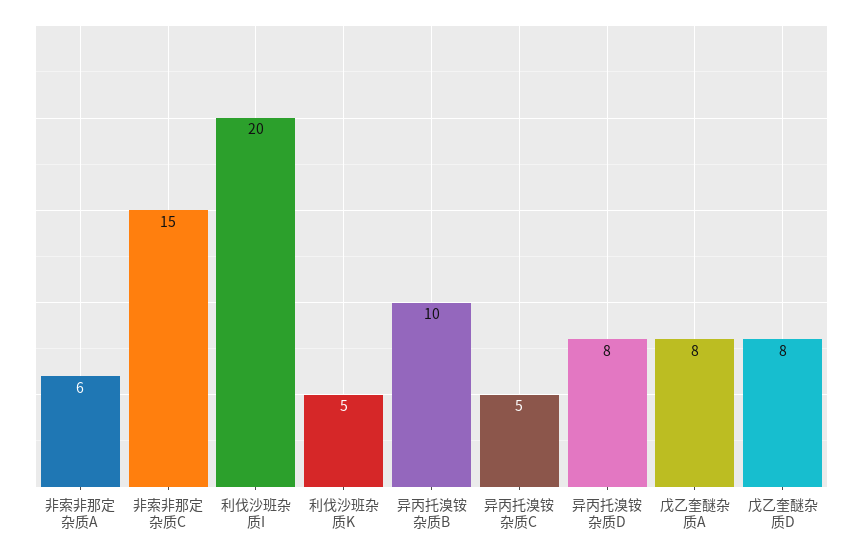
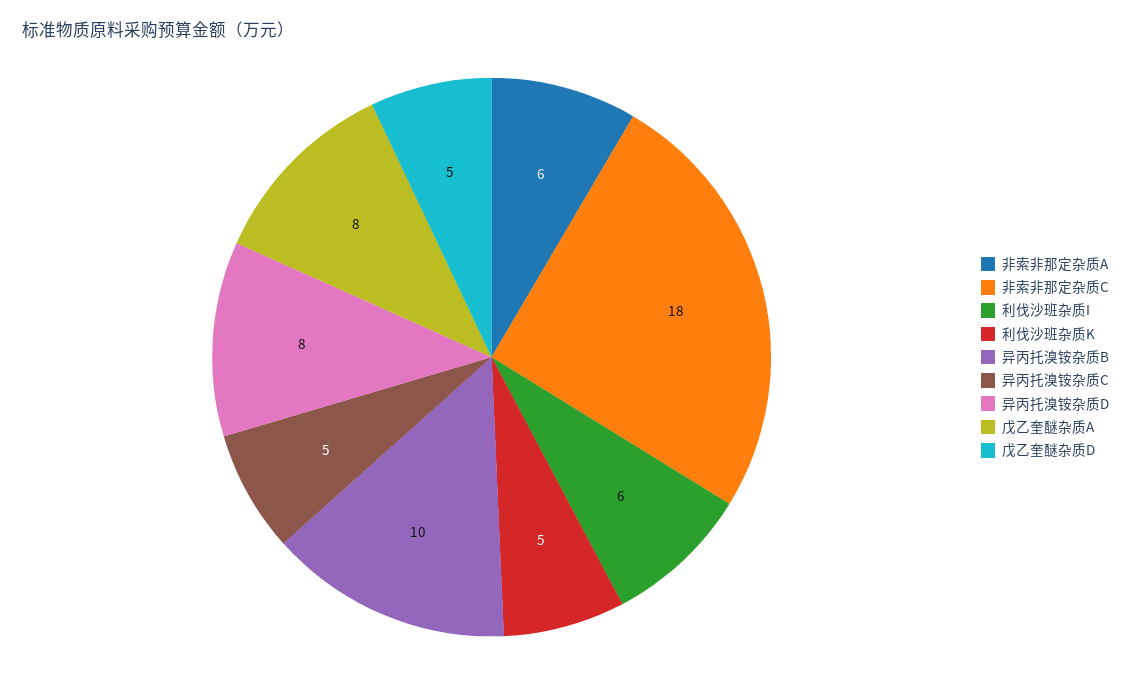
非索非那定杂质C: 15 -> 18
利伐沙班杂质I: 20 -> 6
戊乙奎醚杂质D: 8 -> 5

